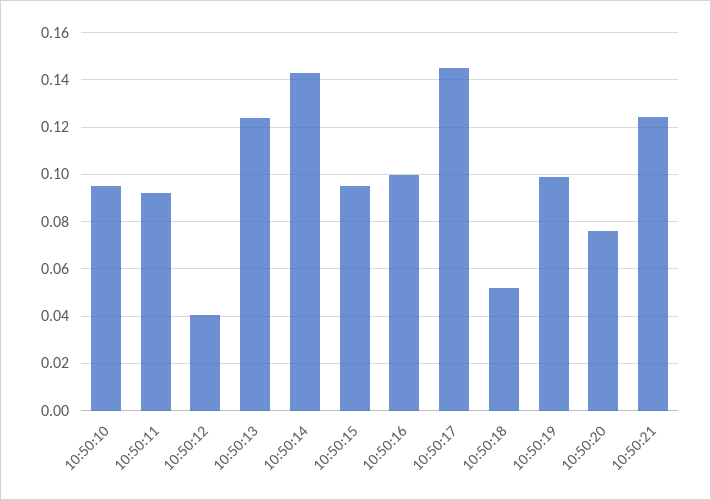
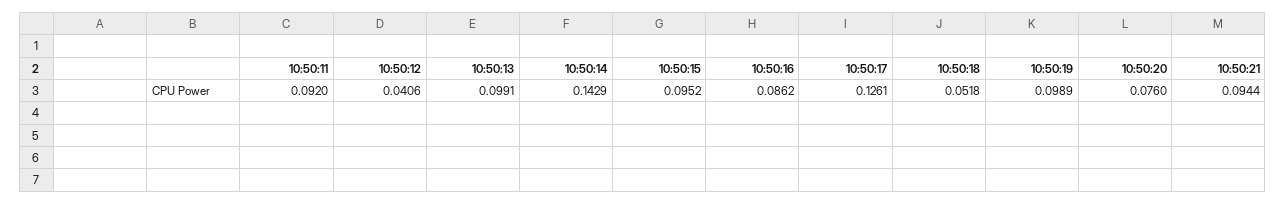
10:50:10: 0.095 -> none
10:50:13: 0.125 -> 0.0991
10:50:16: 0.1 -> 0.0862
10:50:17: 0.145 -> 0.1261
10:50:21: 0.125 -> 0.0944

